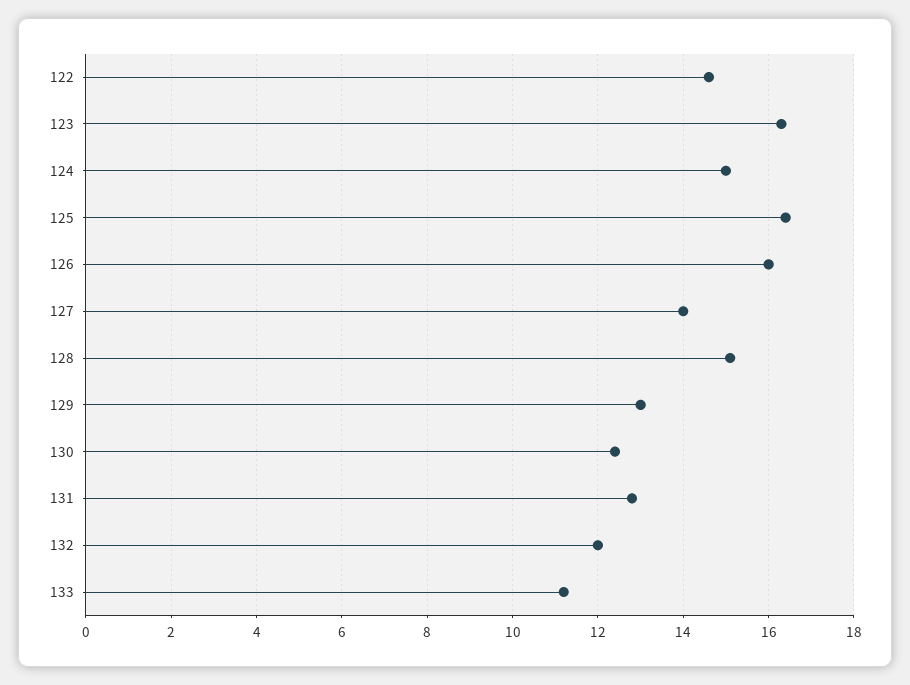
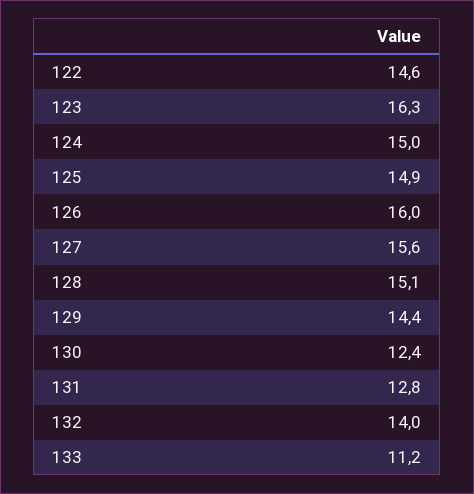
125: 16.5 -> 14.9
127: 14 -> 15.6
129: 13 -> 14.4
132: 12 -> 14

